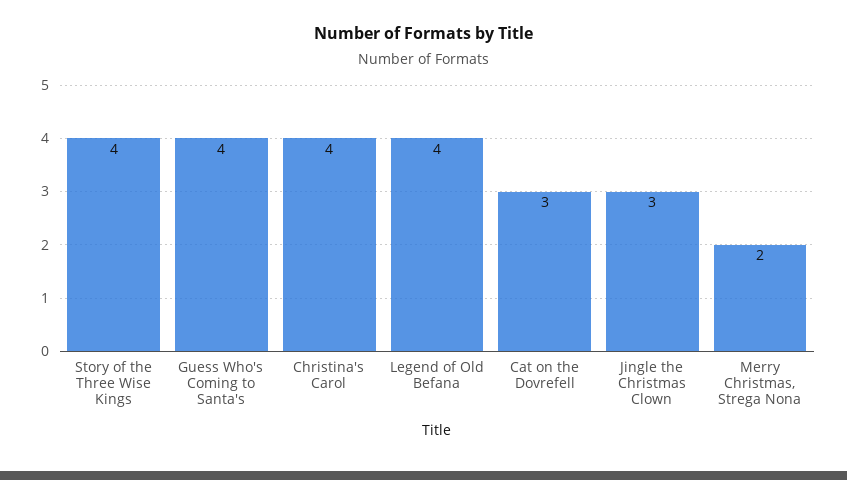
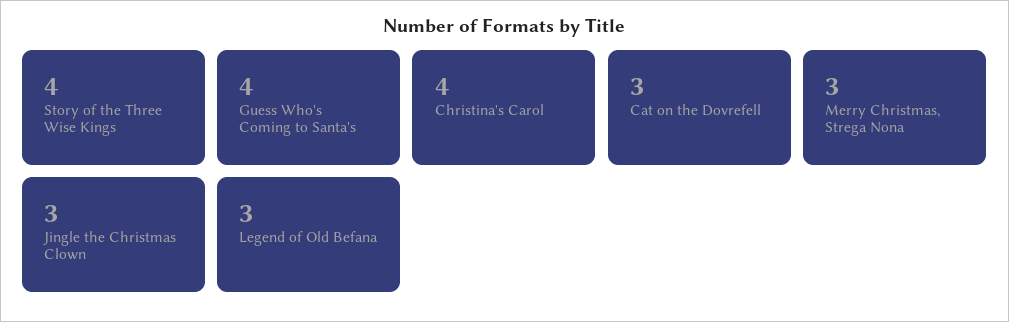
Legend of Old Befana: 4 -> 3
Merry Christmas, Strega Nona: 2 -> 3

